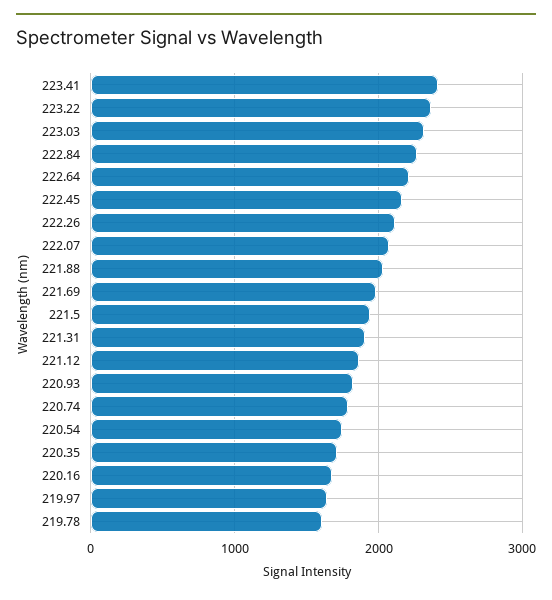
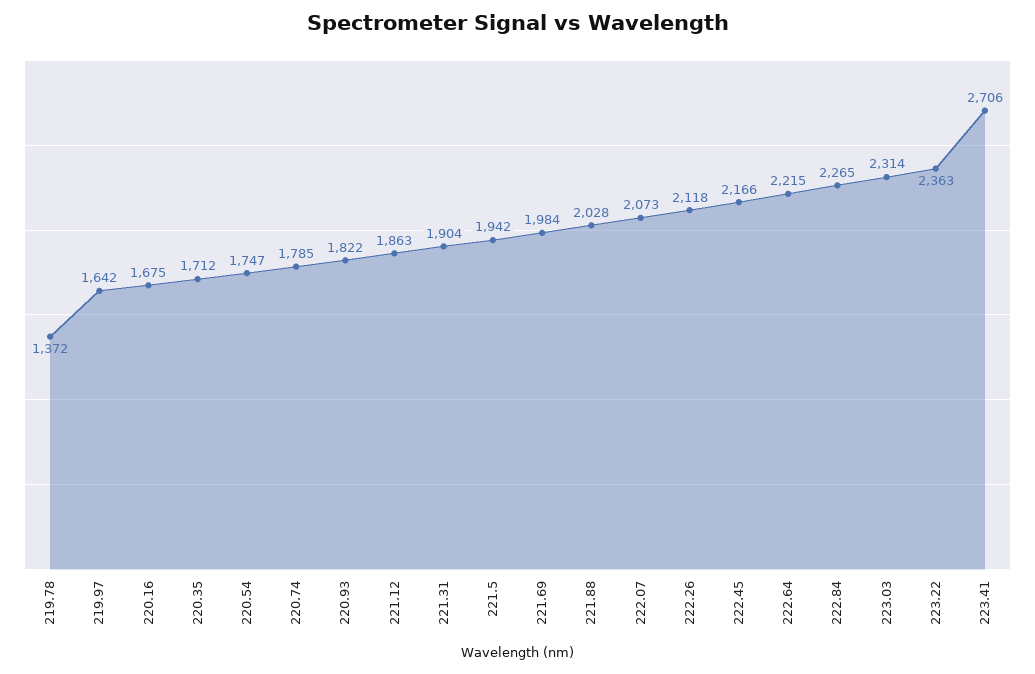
223.41: 2400 -> 2706
219.78: 1600 -> 1372

